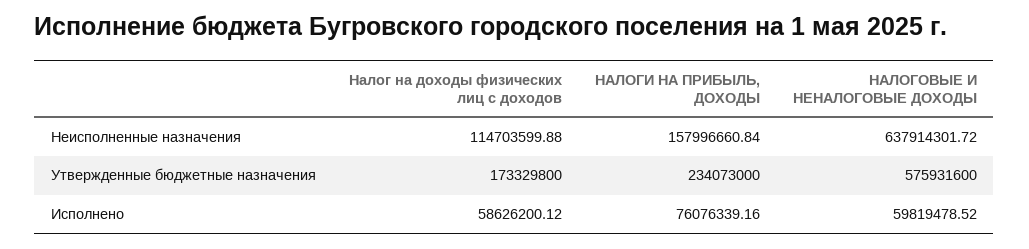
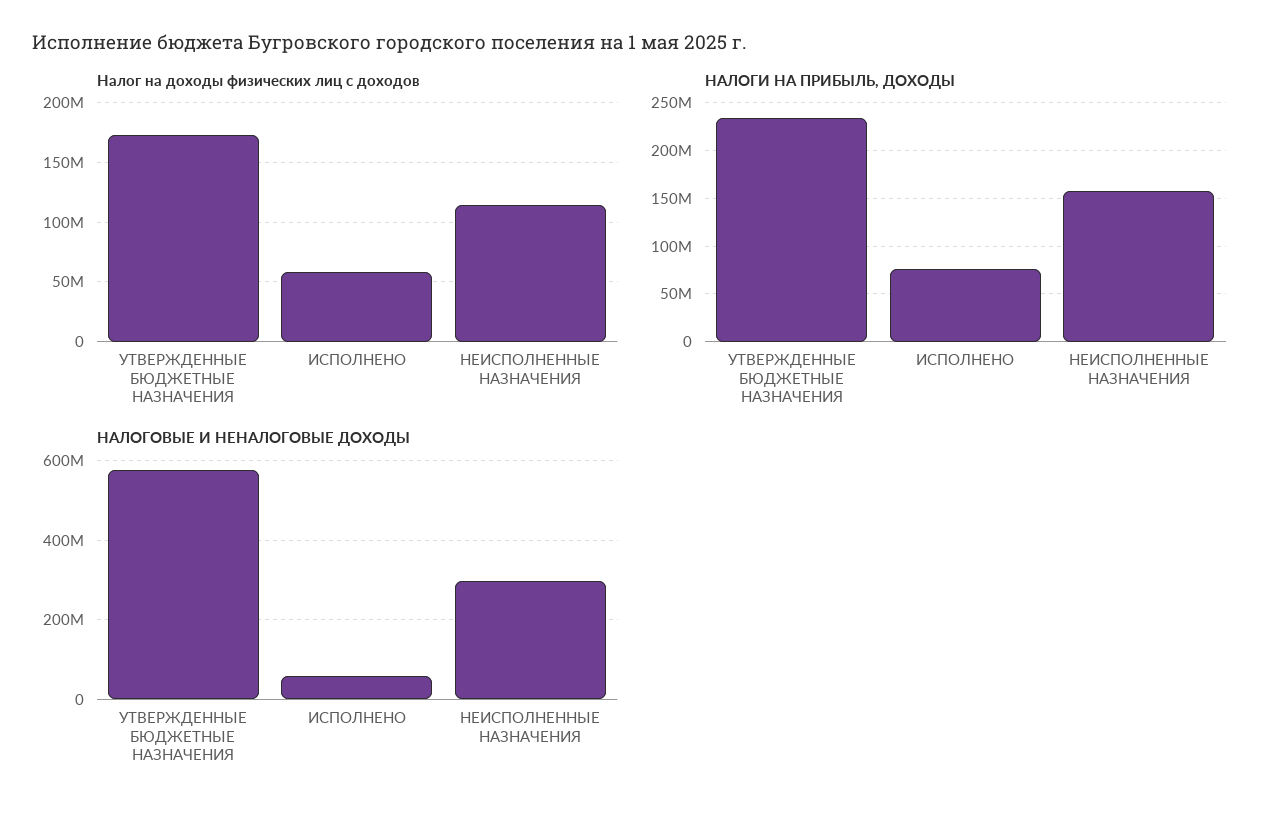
НАЛОГОВЫЕ И НЕНАЛОГОВЫЕ ДОХОДЫ, Неисполненные назначения: 637914301.72 -> 300000000

